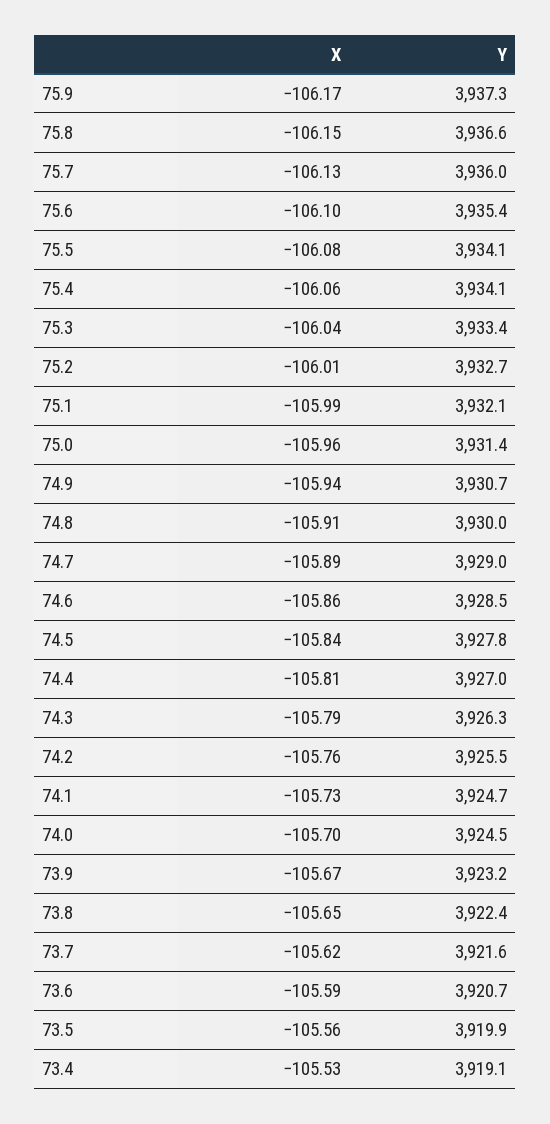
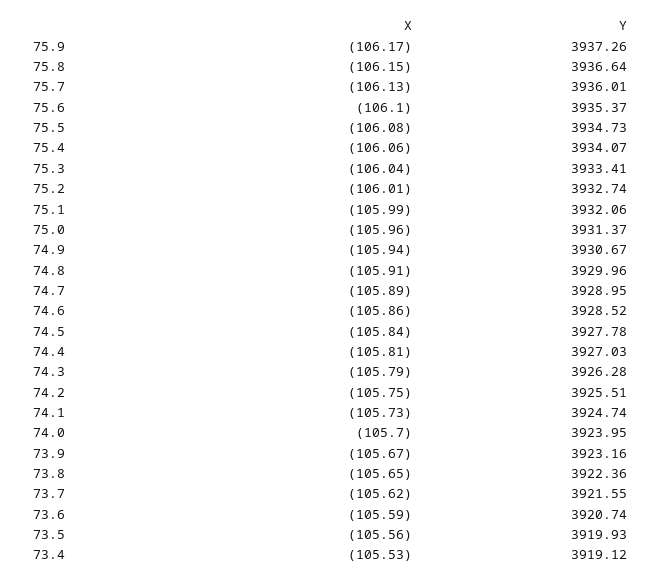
Y, 75.5: 3934.1 -> 3934.73
X, 74.2: -105.76 -> -105.75
Y, 74.0: 3924.5 -> 3923.95

